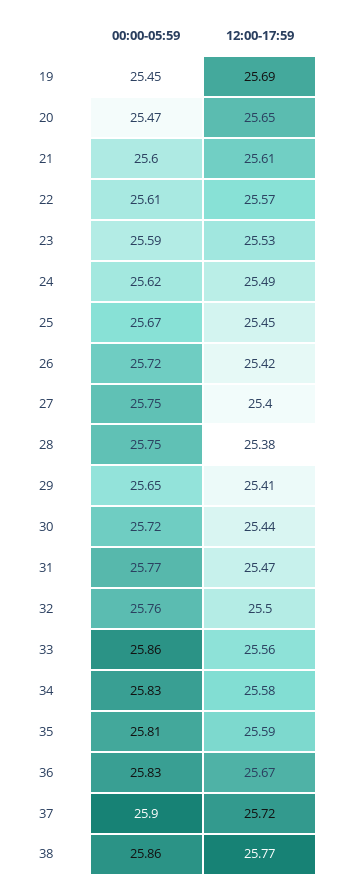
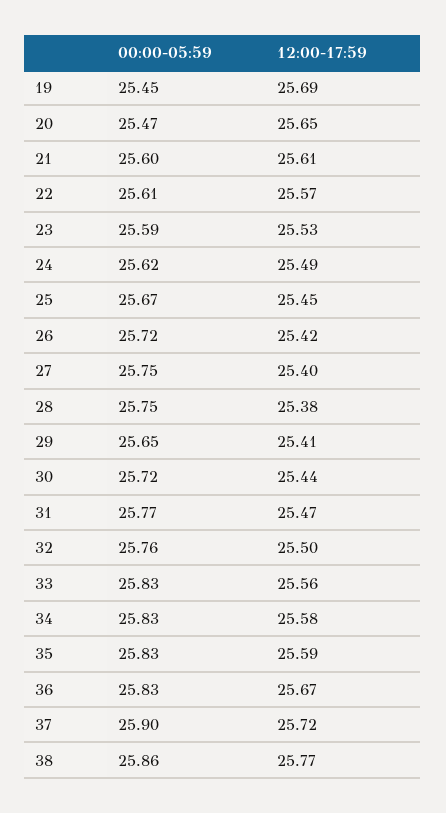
00:00-05:59, 33: 25.86 -> 25.83
00:00-05:59, 35: 25.81 -> 25.83

